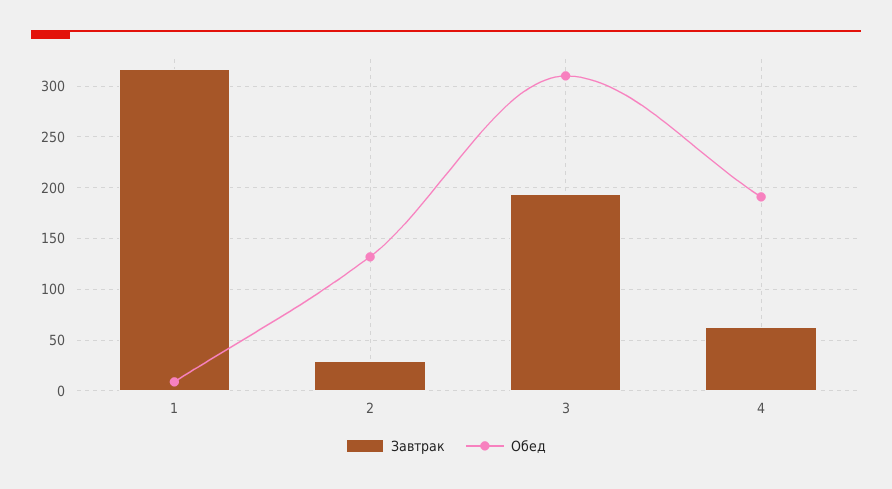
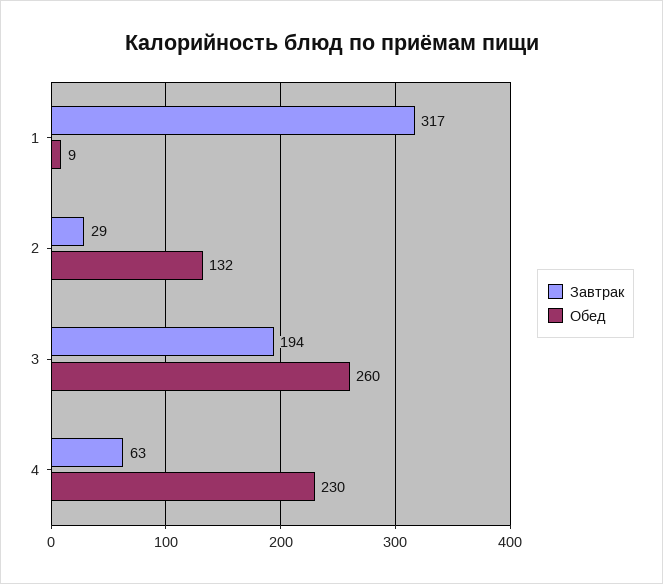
Обед, 3: 310 -> 260
Обед, 4: 190 -> 230

